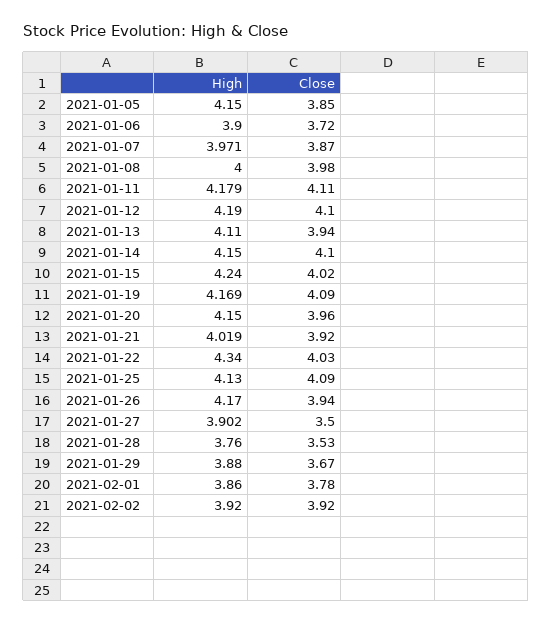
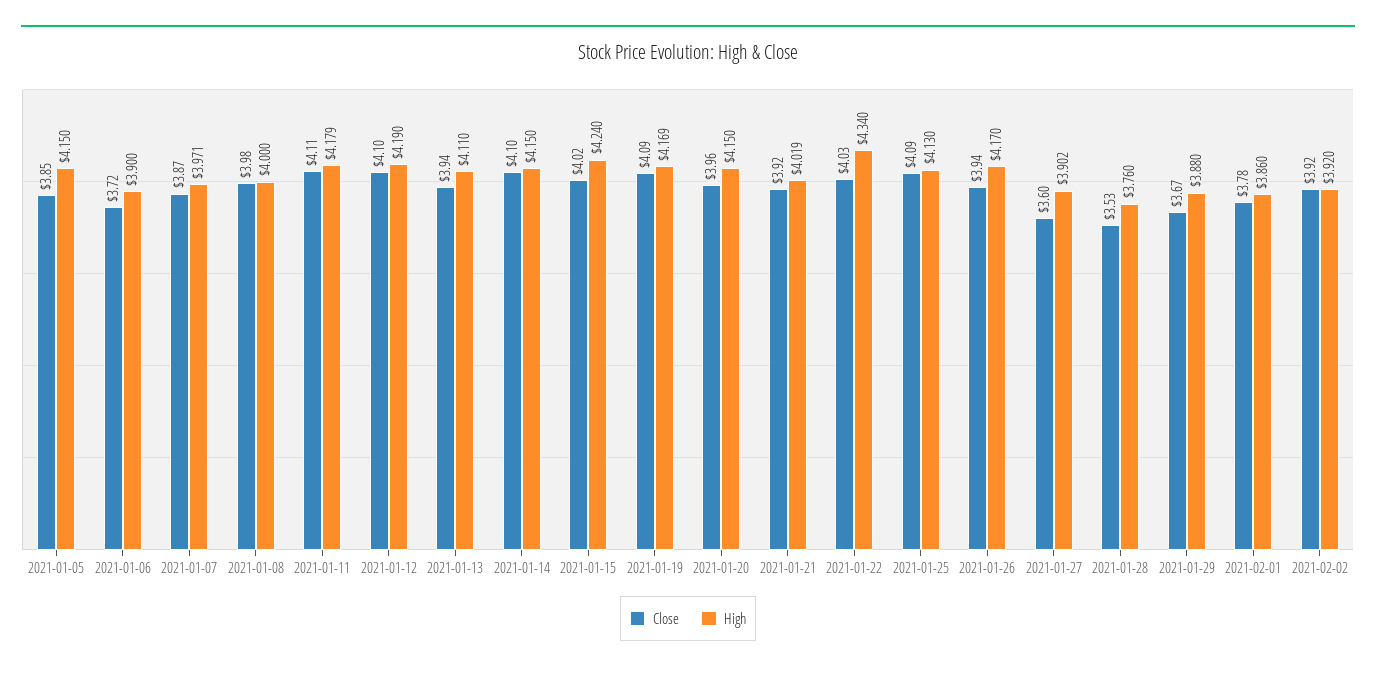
Close, 2021-01-27: 3.5 -> 3.6

